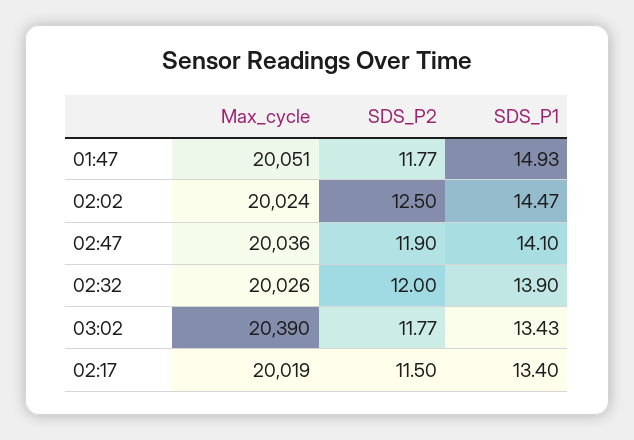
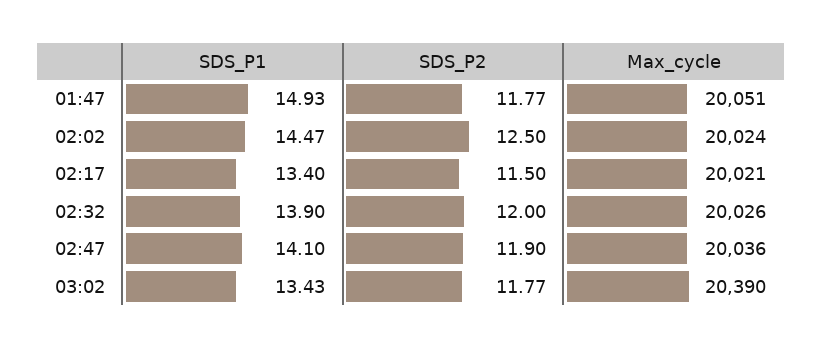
Max_cycle, 02:17: 20019 -> 20021

